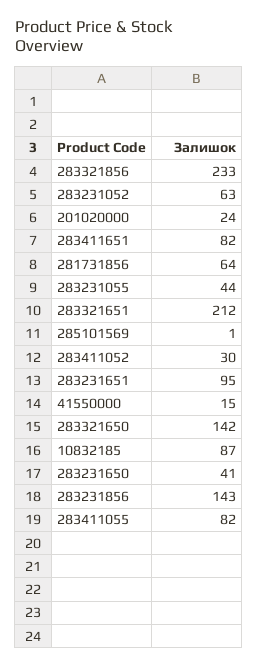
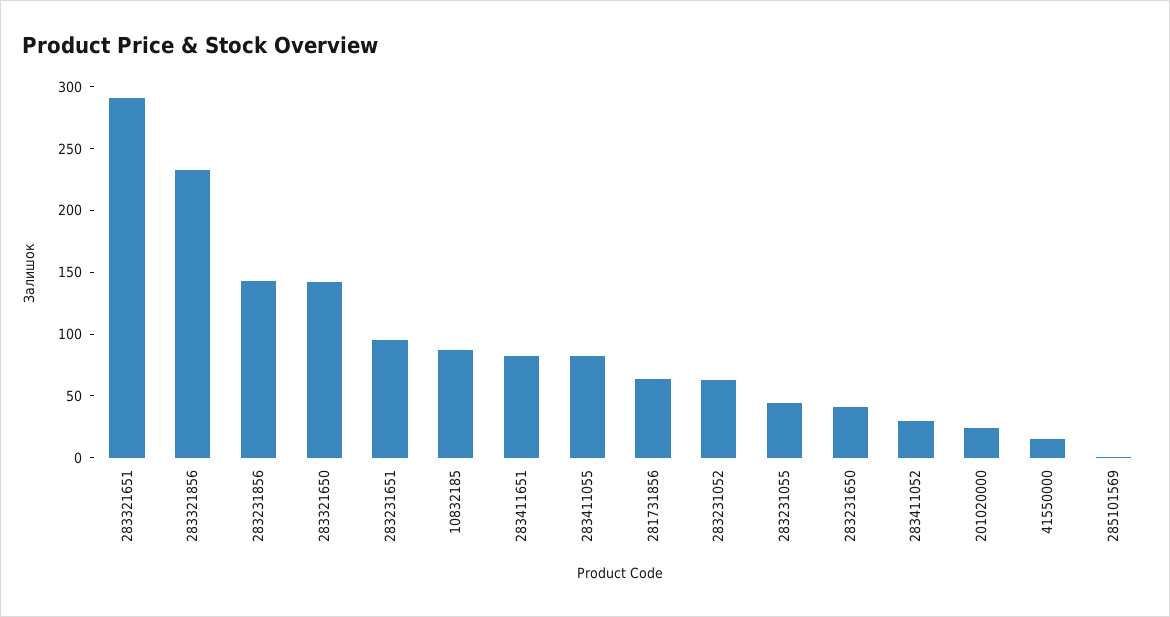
283321651: 212 -> 290

